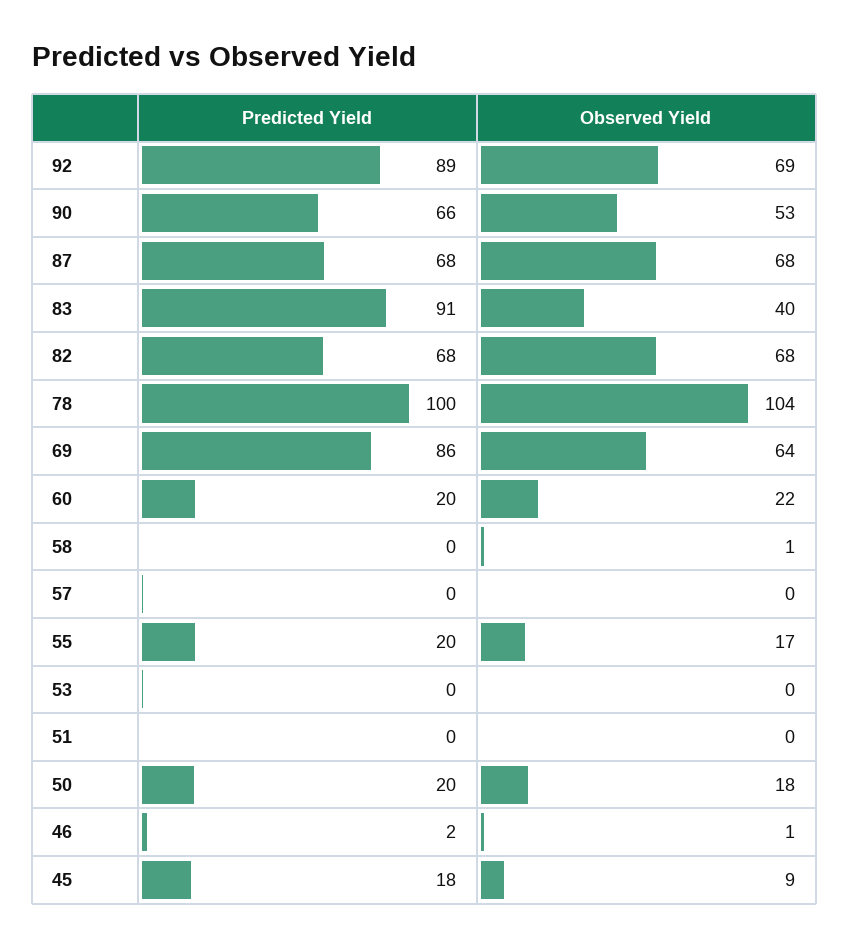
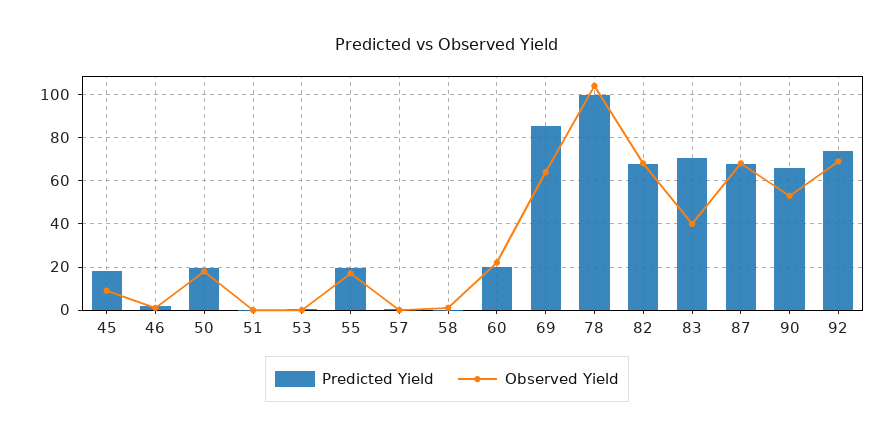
Predicted Yield, 92: 89 -> 75
Predicted Yield, 83: 91 -> 70

